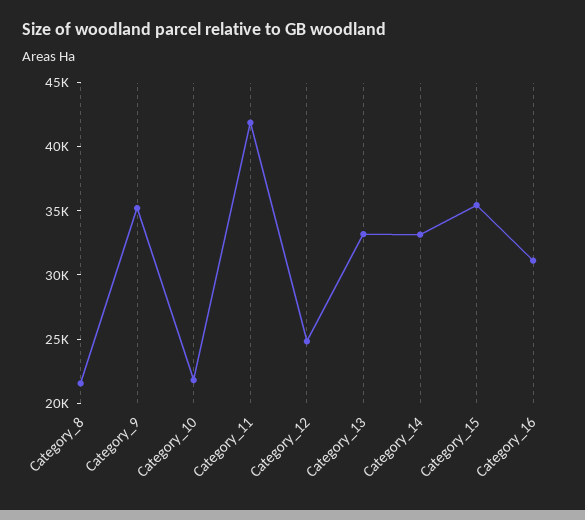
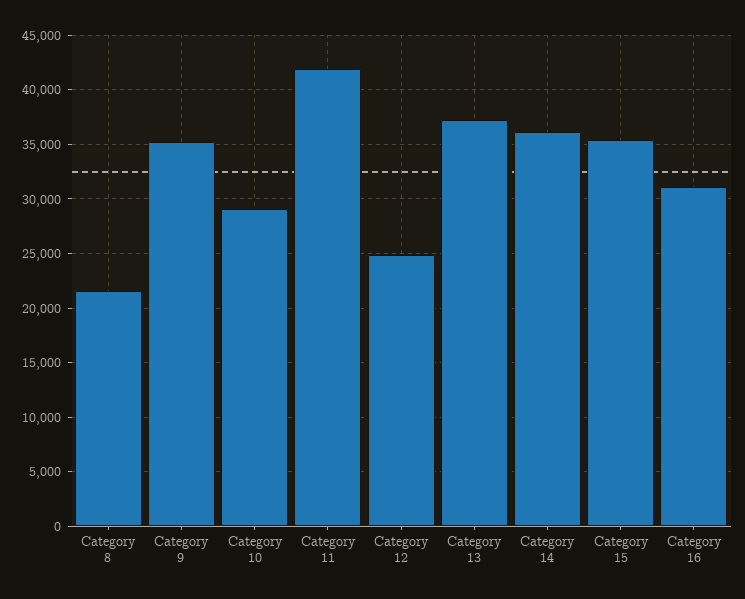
Category_10: 22000 -> 29000
Category_13: 33000 -> 37000
Category_14: 33000 -> 36000

